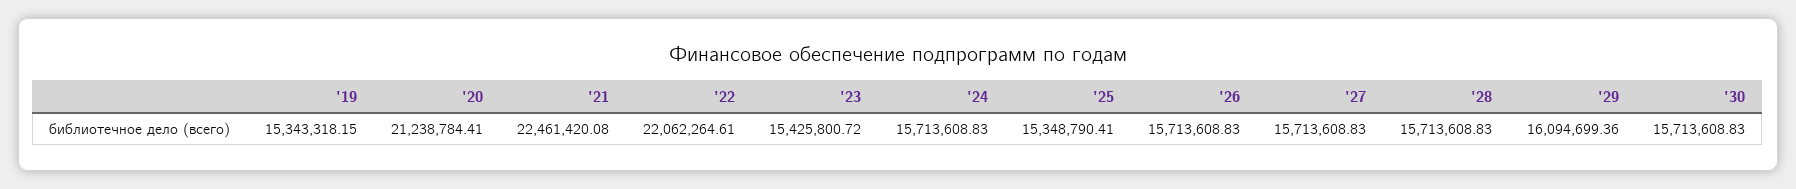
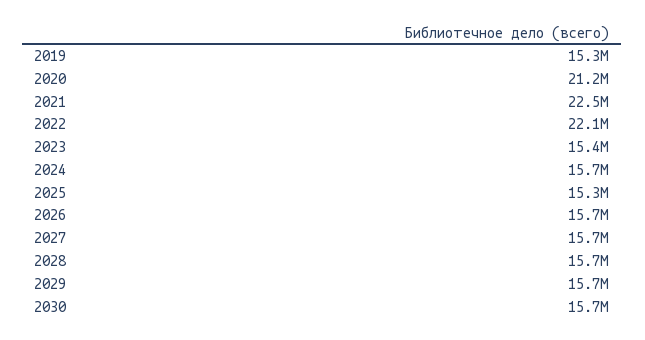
'29: 16094699.36 -> 15700000

